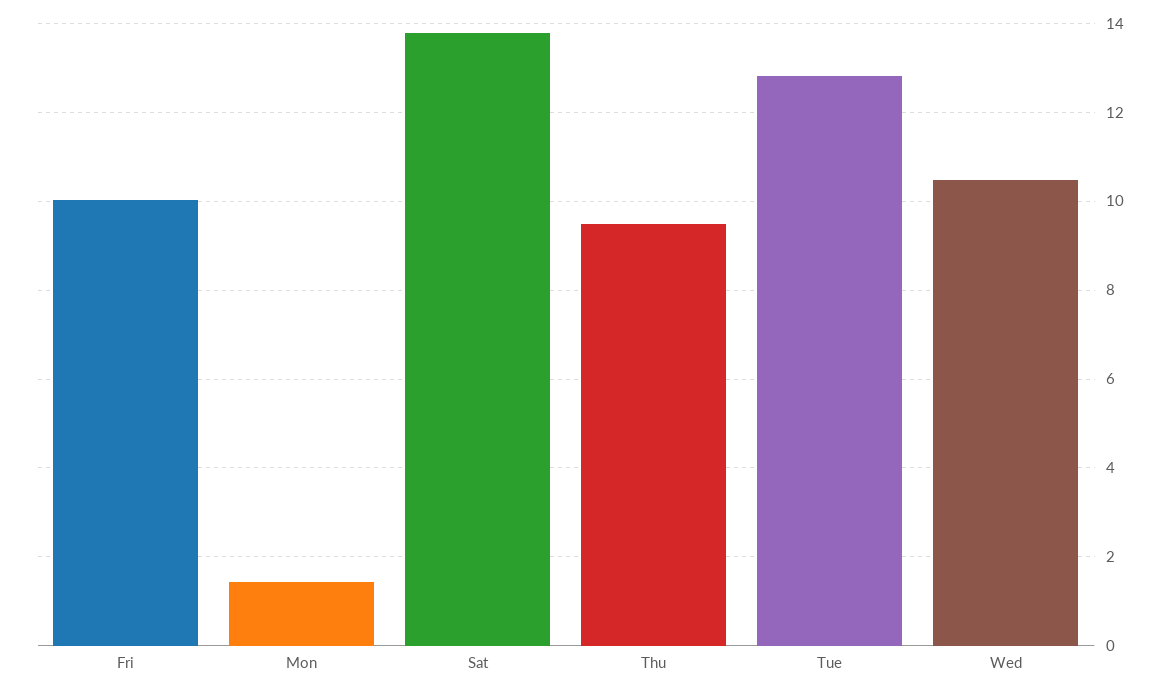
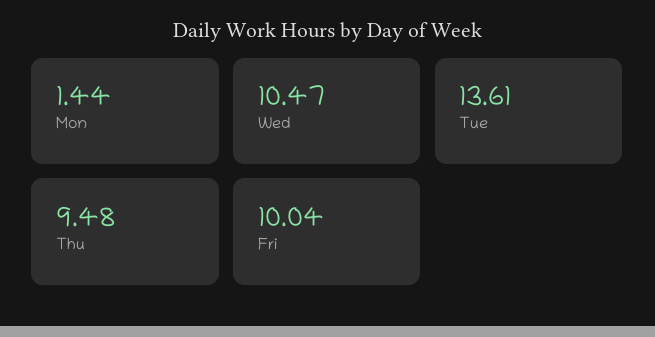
Sat: 13.8 -> none
Tue: 12.8 -> 13.61

